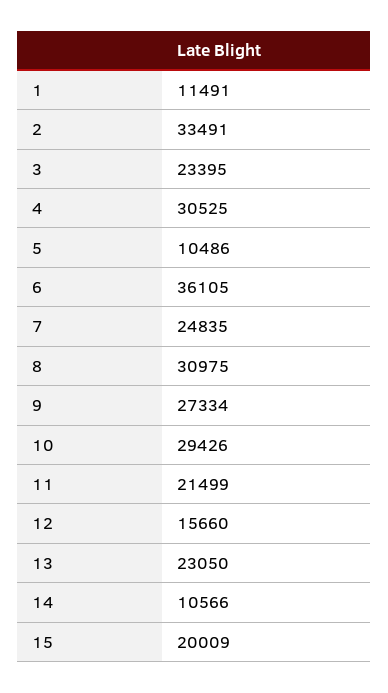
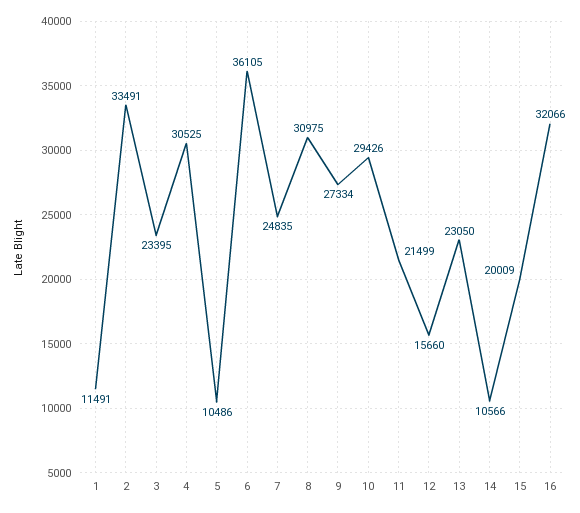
16: none -> 32066

